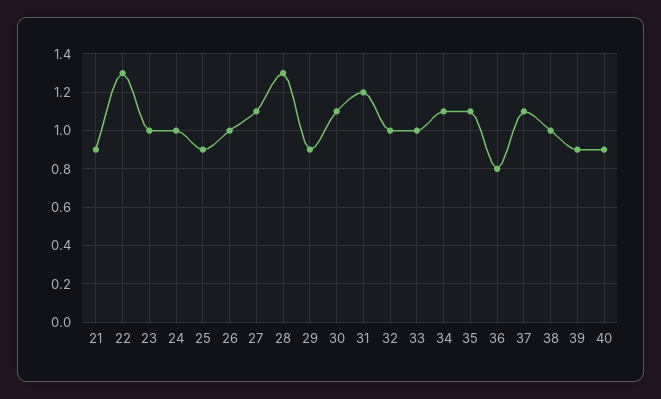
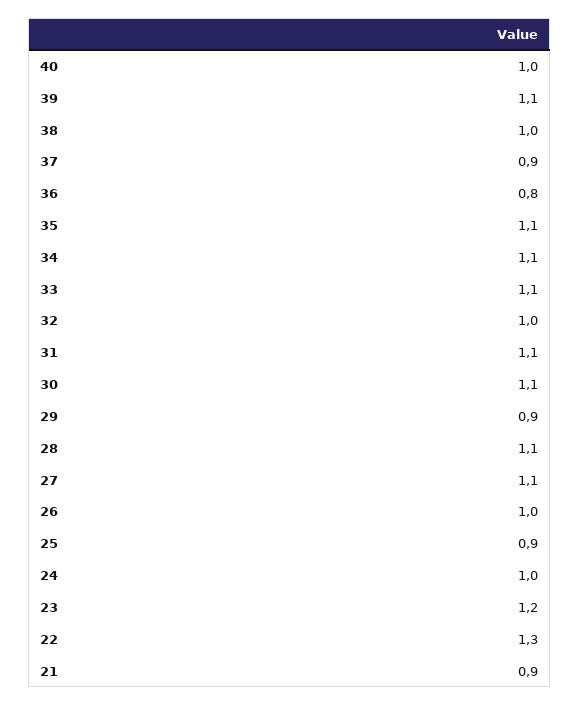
23: 1 -> 1.2
28: 1.3 -> 1.1
31: 1.2 -> 1.1
33: 1 -> 1.1
37: 1.1 -> 0.9
39: 0.9 -> 1.1
40: 0.9 -> 1

